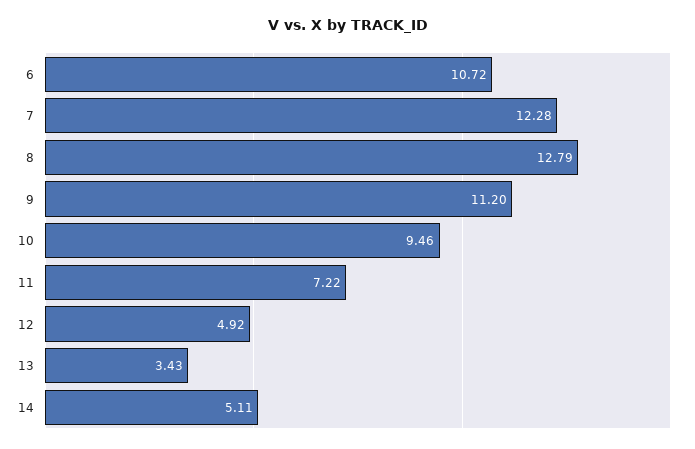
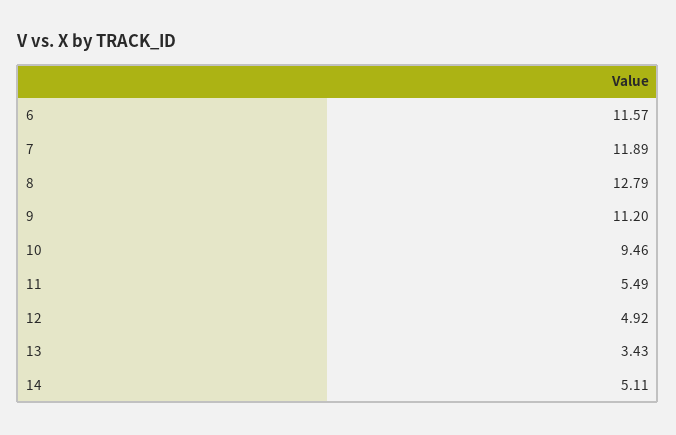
6: 10.72 -> 11.57
7: 12.28 -> 11.89
11: 7.22 -> 5.49

